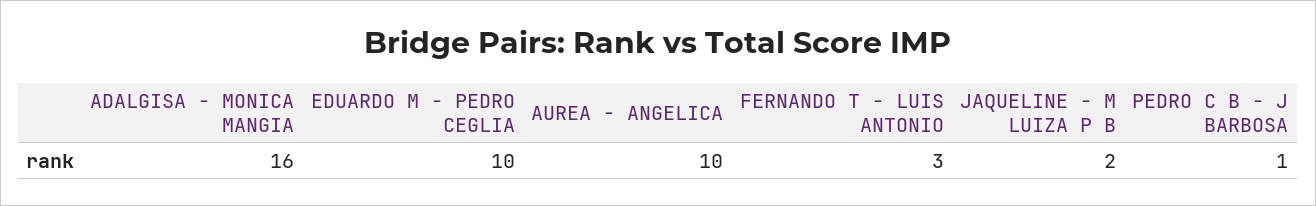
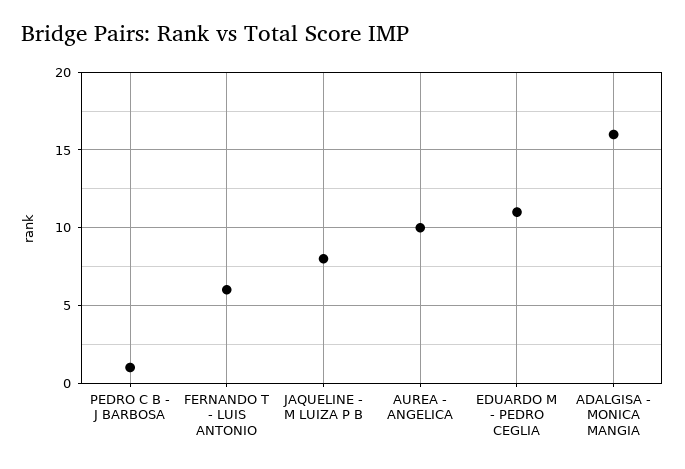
EDUARDO M - PEDRO CEGLIA: 10 -> 11
FERNANDO T - LUIS ANTONIO: 3 -> 6
JAQUELINE - M LUIZA P B: 2 -> 8

